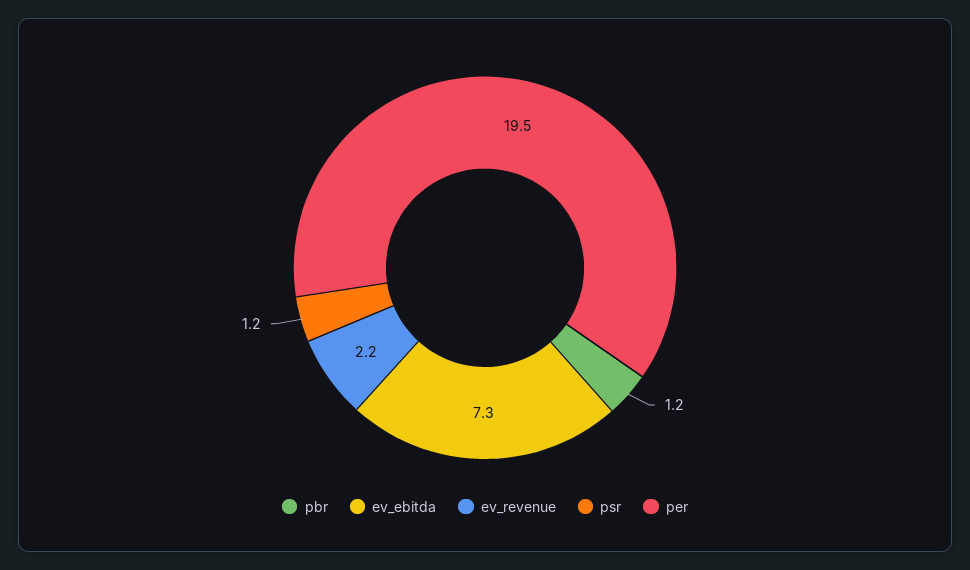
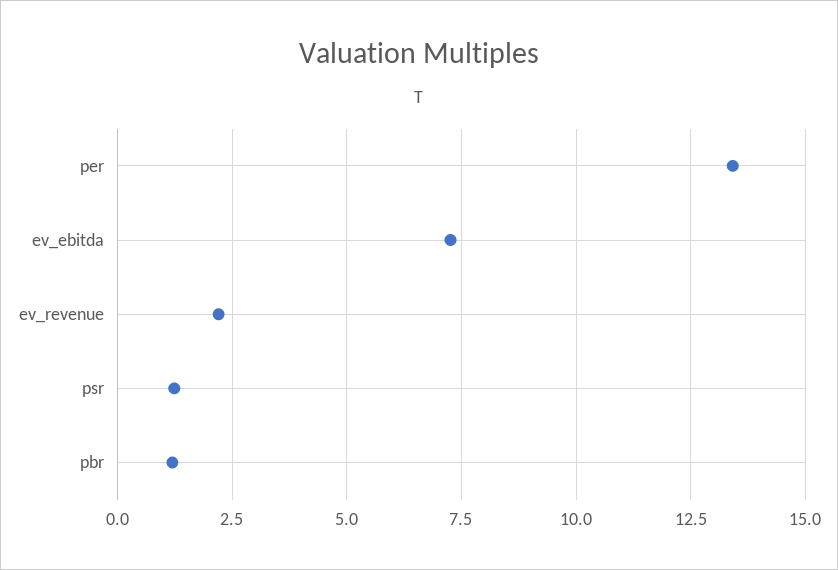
per: 19.5 -> 13.5

